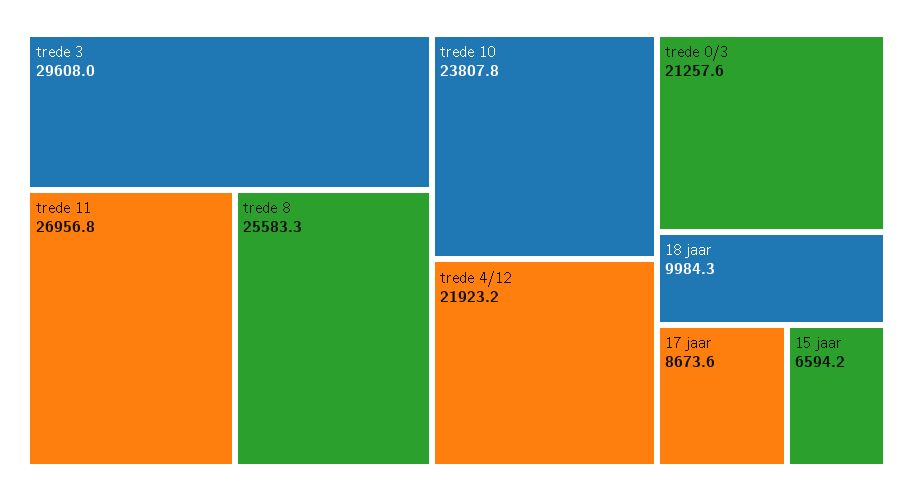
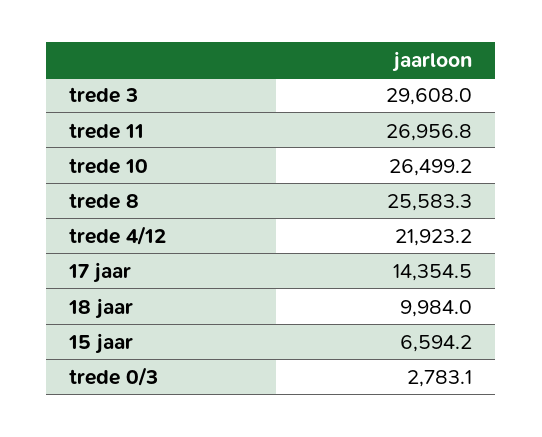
trede 10: 23807.8 -> 26499.2
trede 0/3: 21257.6 -> 2783.1
18 jaar: 9984.3 -> 9984
17 jaar: 8673.6 -> 14354.5

